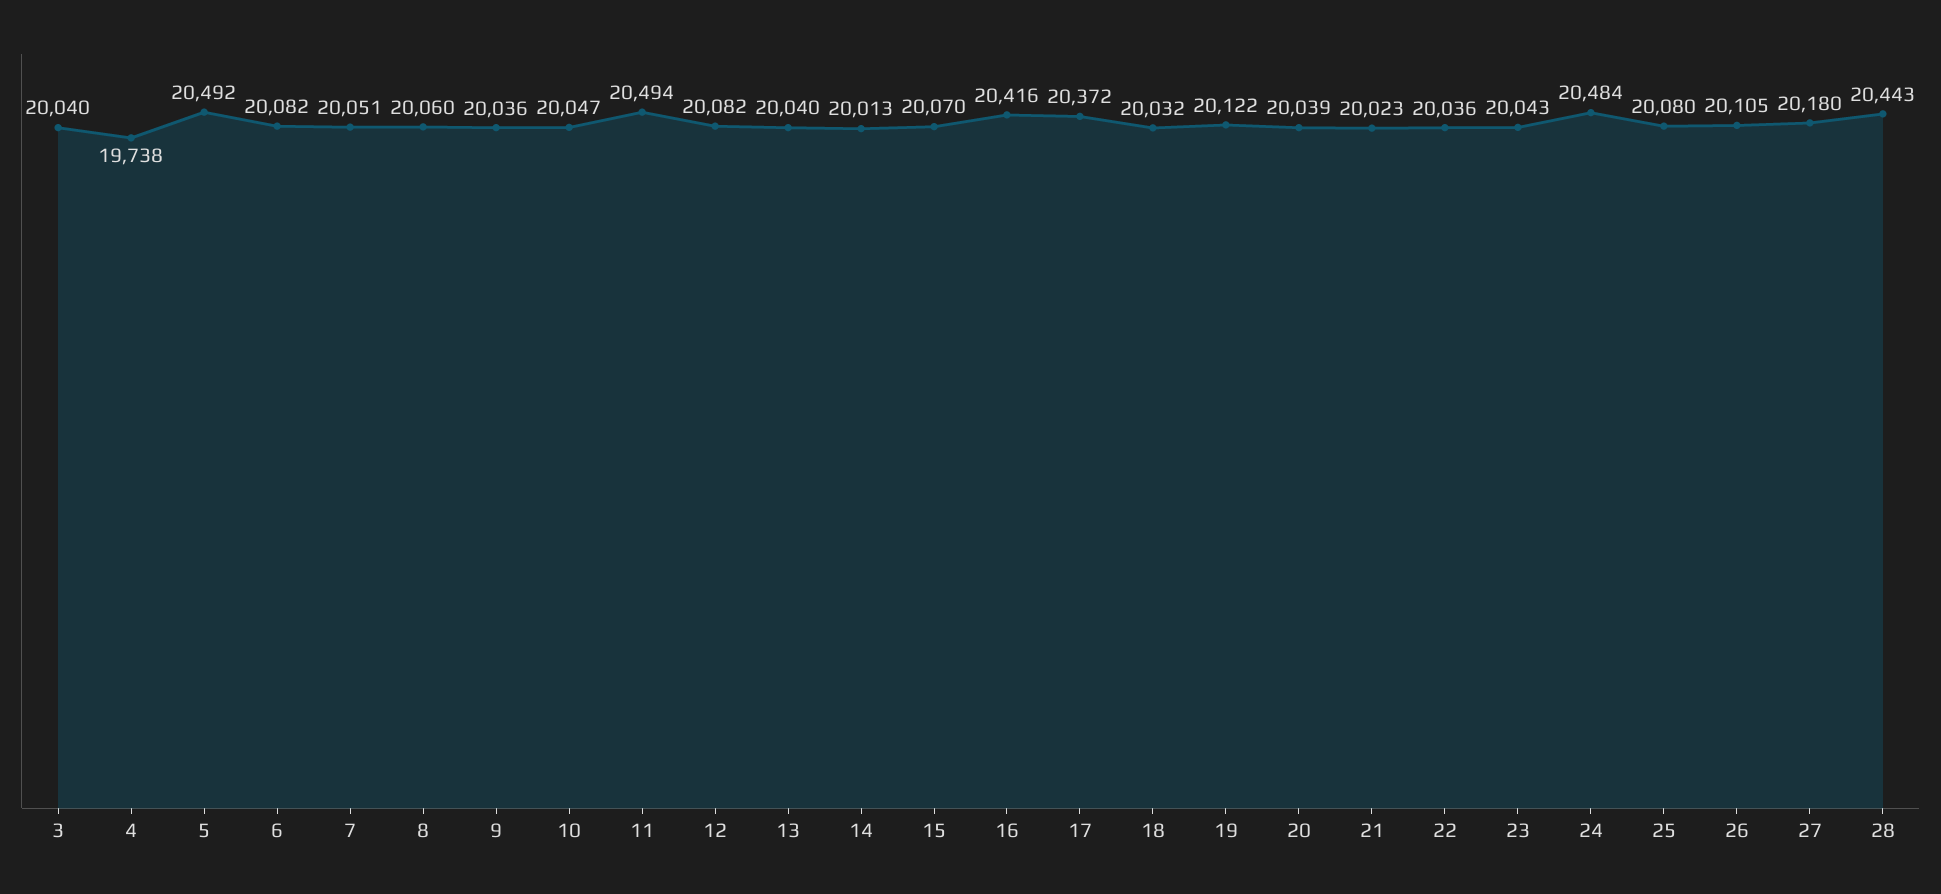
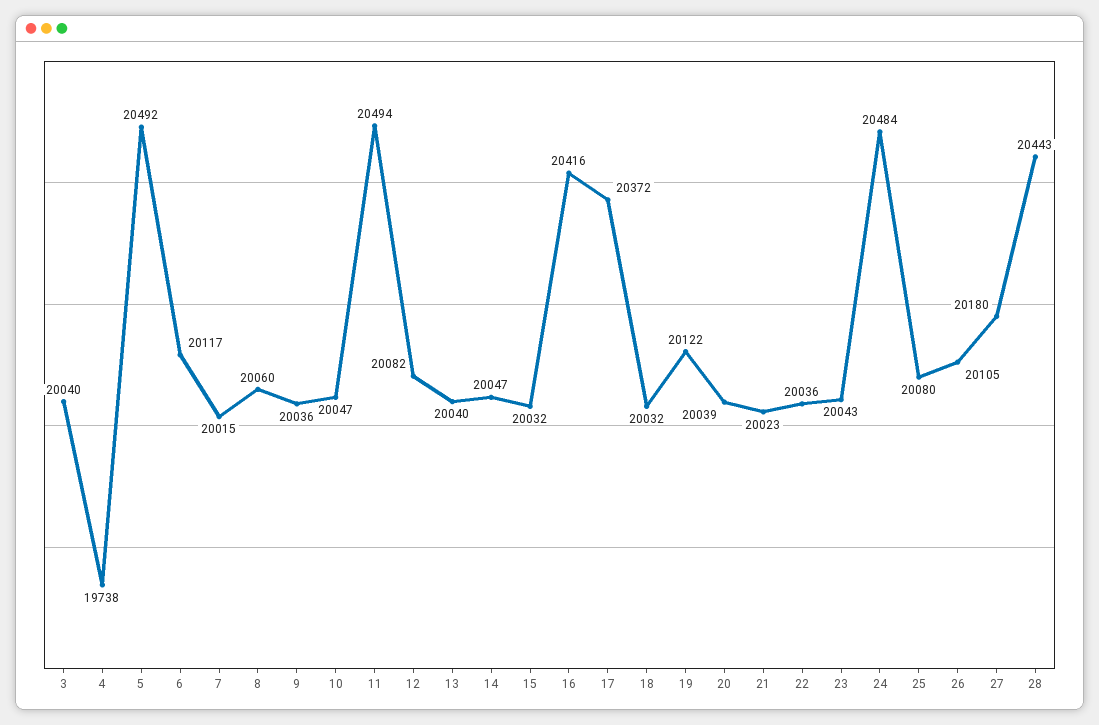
6: 20082 -> 20117
7: 20051 -> 20015
14: 20013 -> 20047
15: 20070 -> 20032

